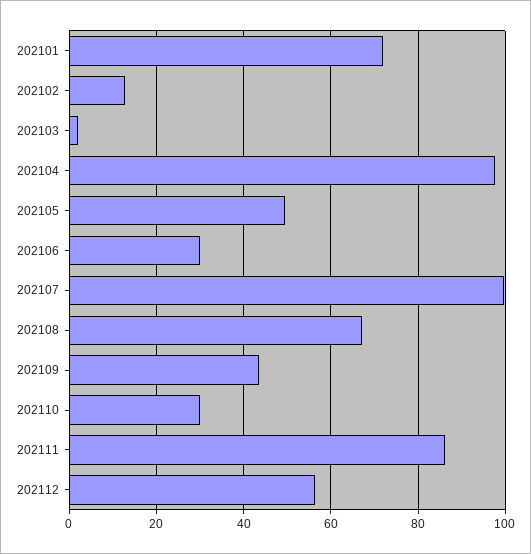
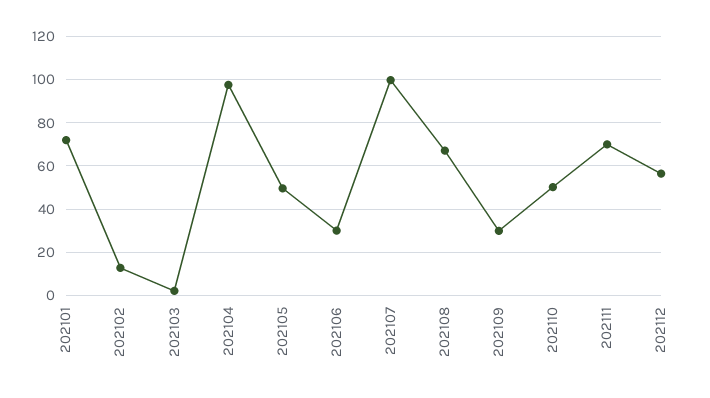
202109: 44 -> 30
202110: 30 -> 50
202111: 86 -> 70

